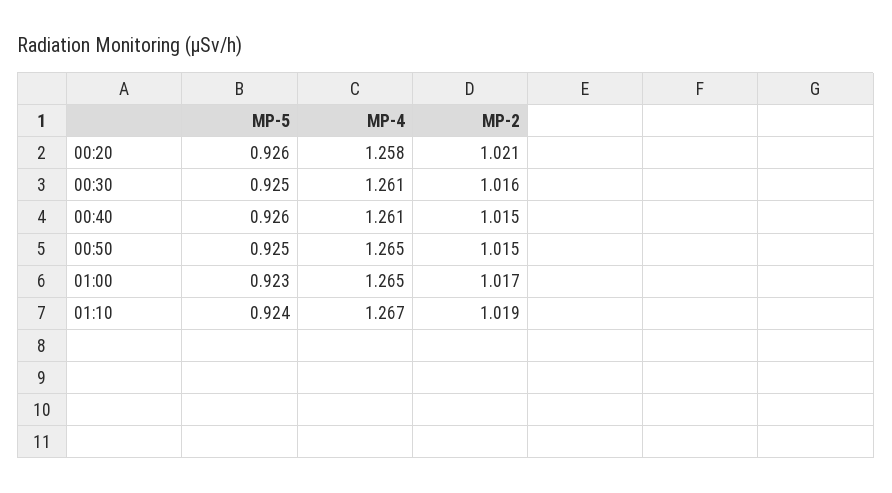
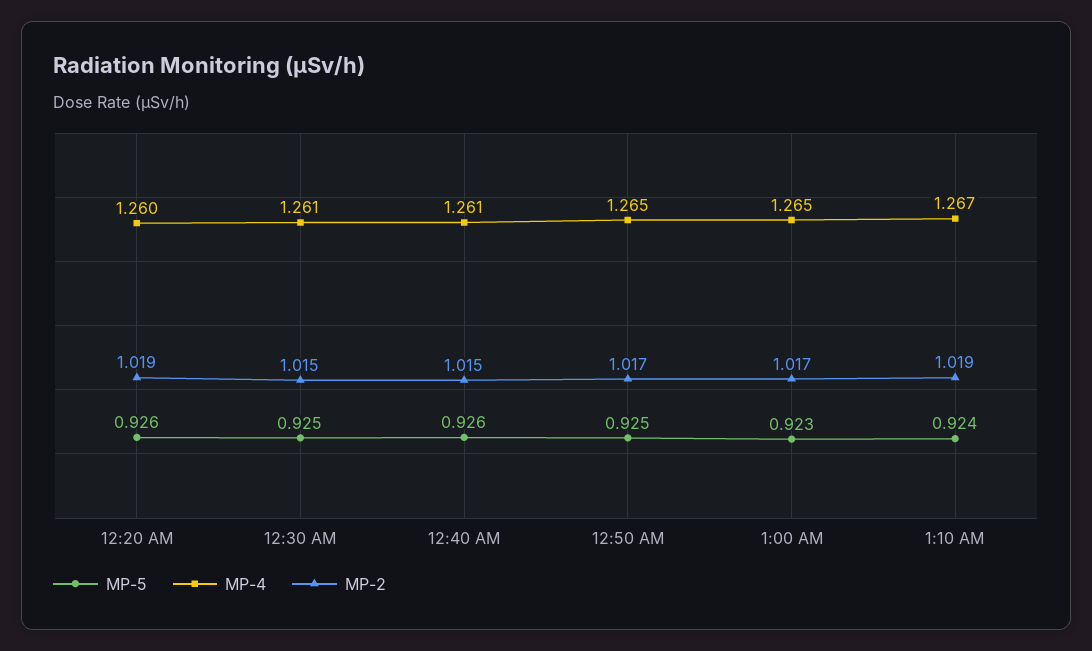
MP-4, 00:20: 1.258 -> 1.26
MP-2, 00:20: 1.021 -> 1.019
MP-2, 00:30: 1.016 -> 1.015
MP-2, 00:50: 1.015 -> 1.017

